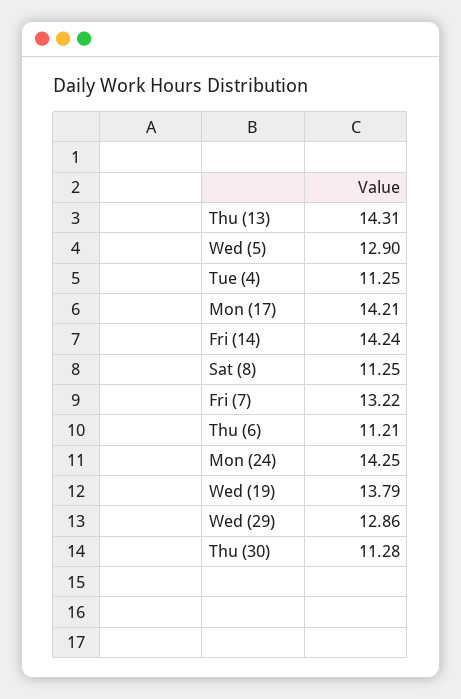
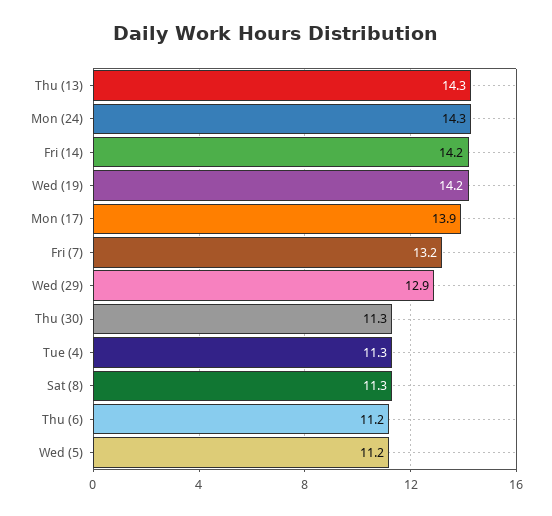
Wed (5): 12.9 -> 11.2
Mon (17): 14.21 -> 13.9
Wed (19): 13.79 -> 14.2

